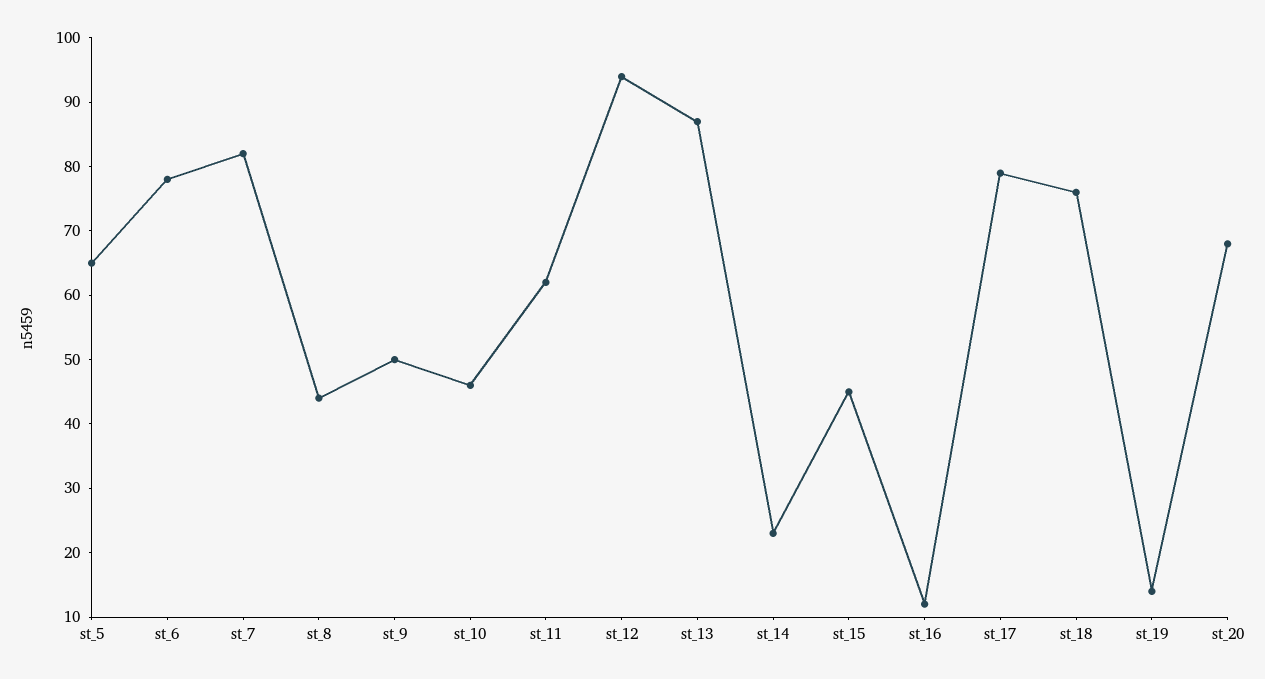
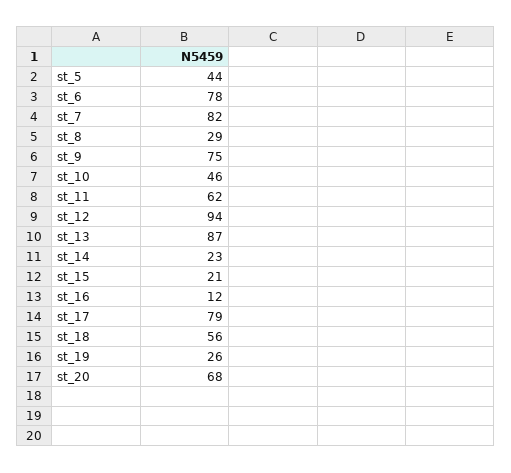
st_5: 65 -> 44
st_8: 45 -> 29
st_9: 50 -> 75
st_15: 45 -> 21
st_18: 75 -> 56
st_19: 15 -> 26

